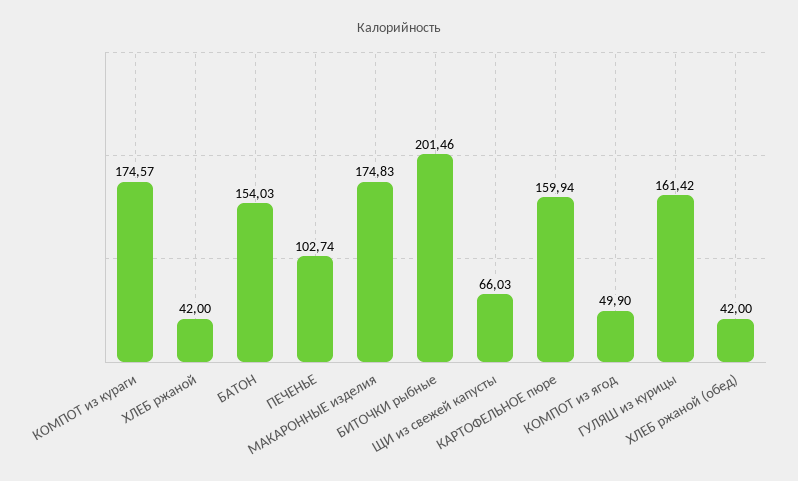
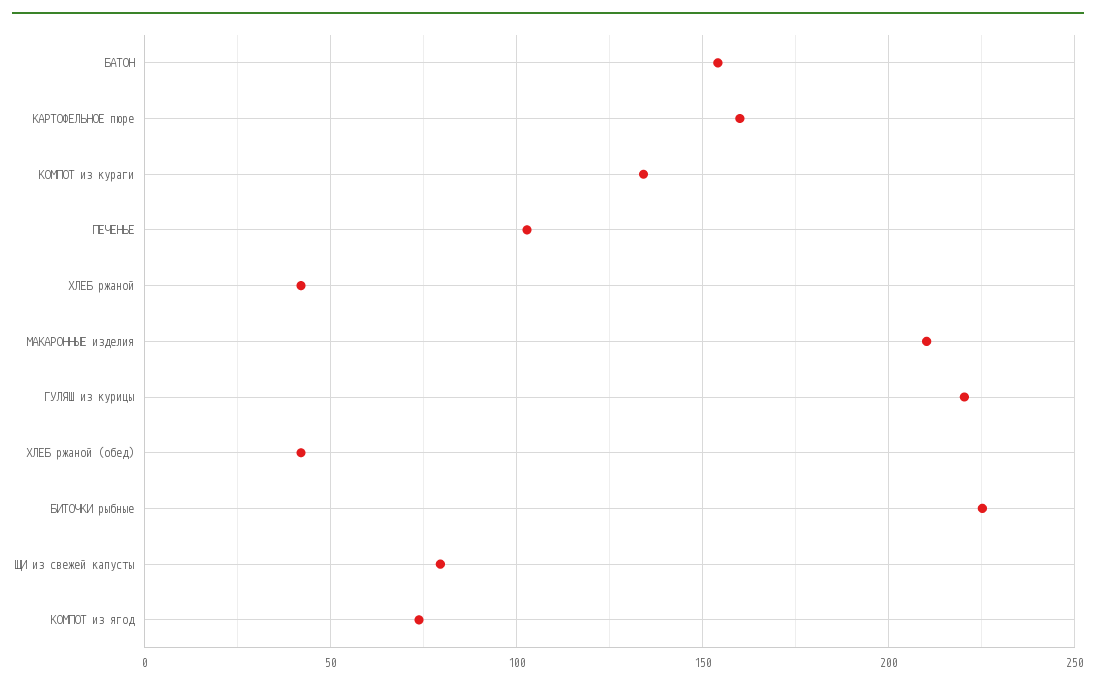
КОМПОТ из кураги: 174.57 -> 135
МАКАРОННЫЕ изделия: 174.83 -> 210
БИТОЧКИ рыбные: 201.46 -> 225
ЩИ из свежей капусты: 66.03 -> 80
КОМПОТ из ягод: 49.9 -> 75
ГУЛЯШ из курицы: 161.42 -> 220

